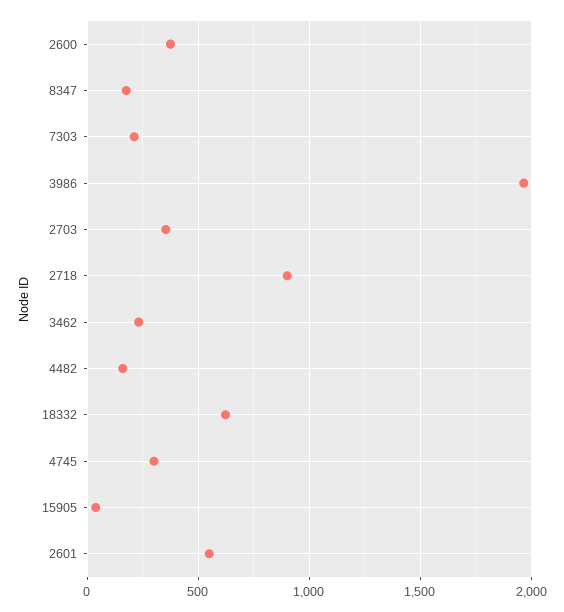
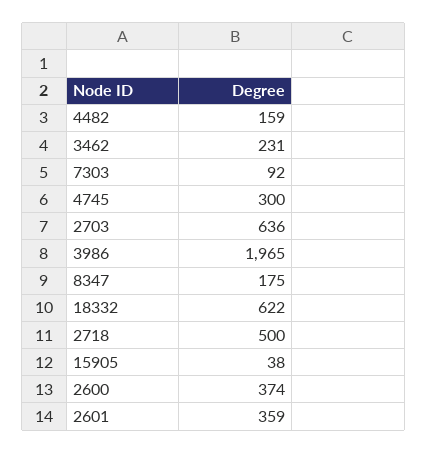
7303: 200 -> 92
2703: 350 -> 636
2718: 900 -> 500
2601: 550 -> 359

